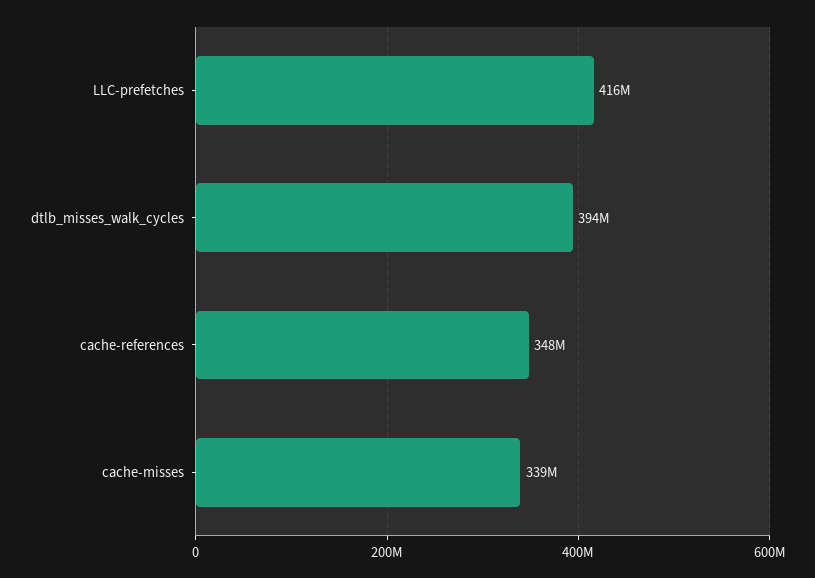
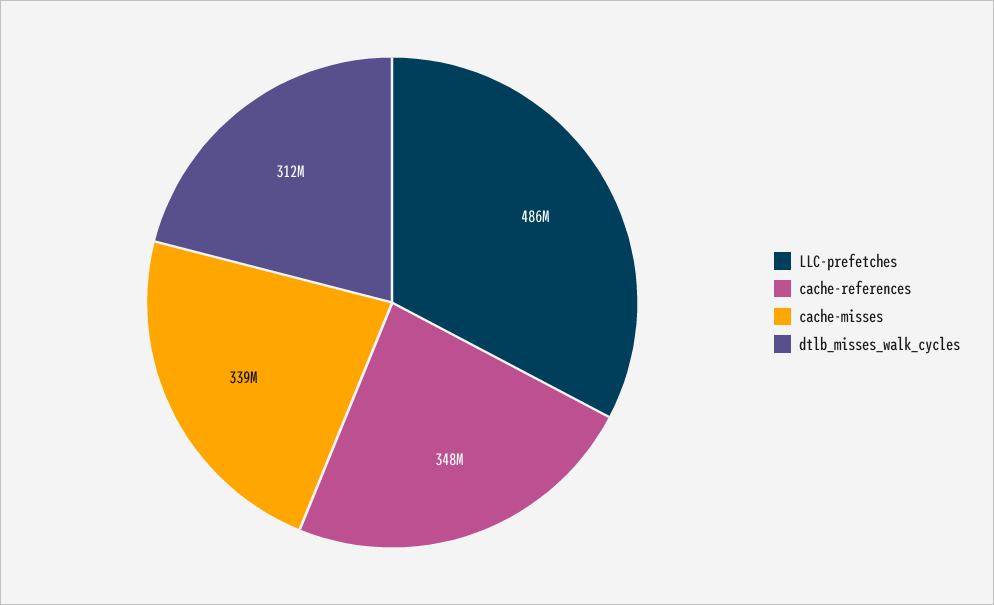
LLC-prefetches: 416000000 -> 486000000
dtlb_misses_walk_cycles: 394000000 -> 312000000

